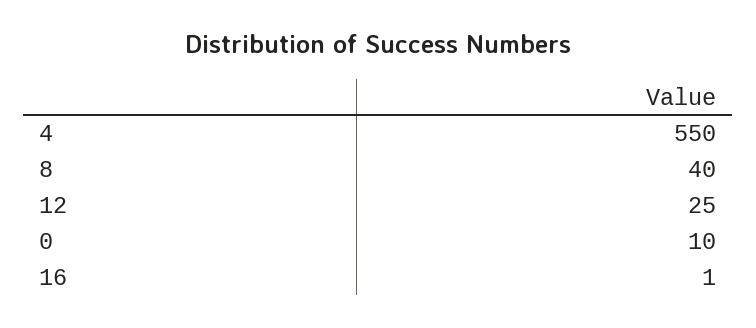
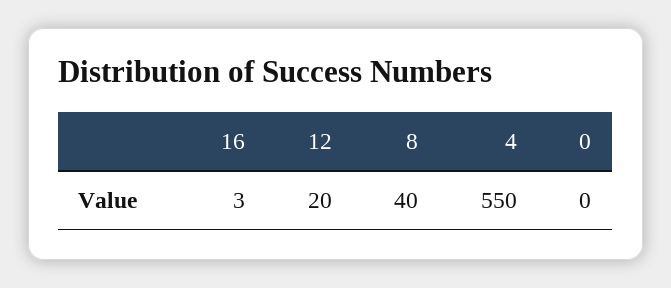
12: 25 -> 20
0: 10 -> 0
16: 1 -> 3

